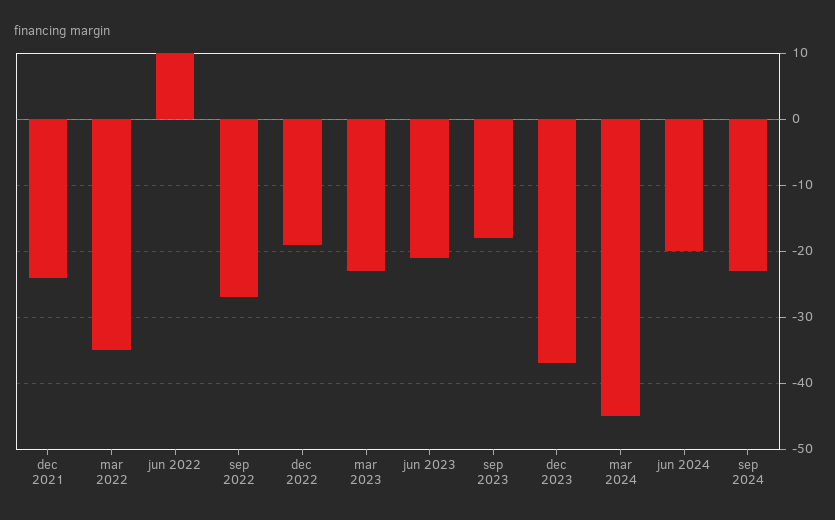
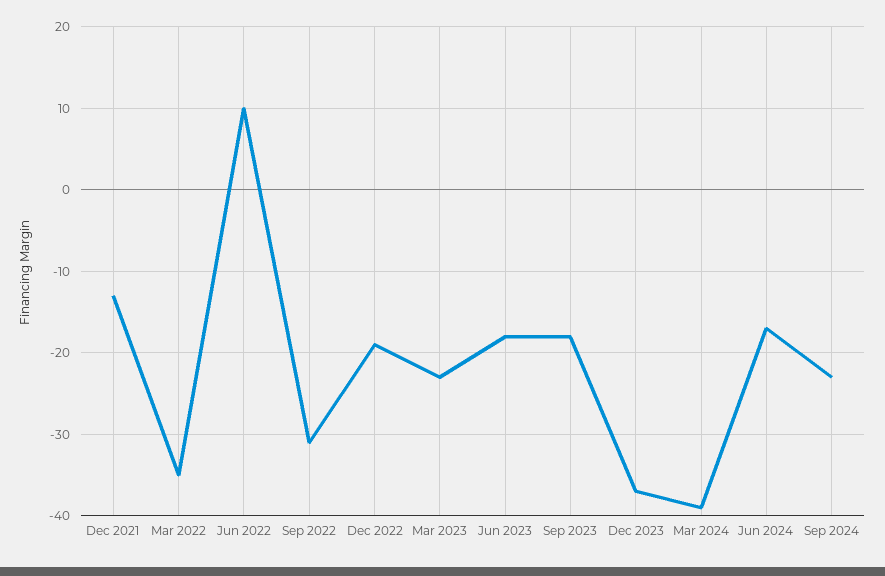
dec 2021: -24 -> -13
sep 2022: -27 -> -31
jun 2023: -21 -> -18
mar 2024: -45 -> -39
jun 2024: -20 -> -17

